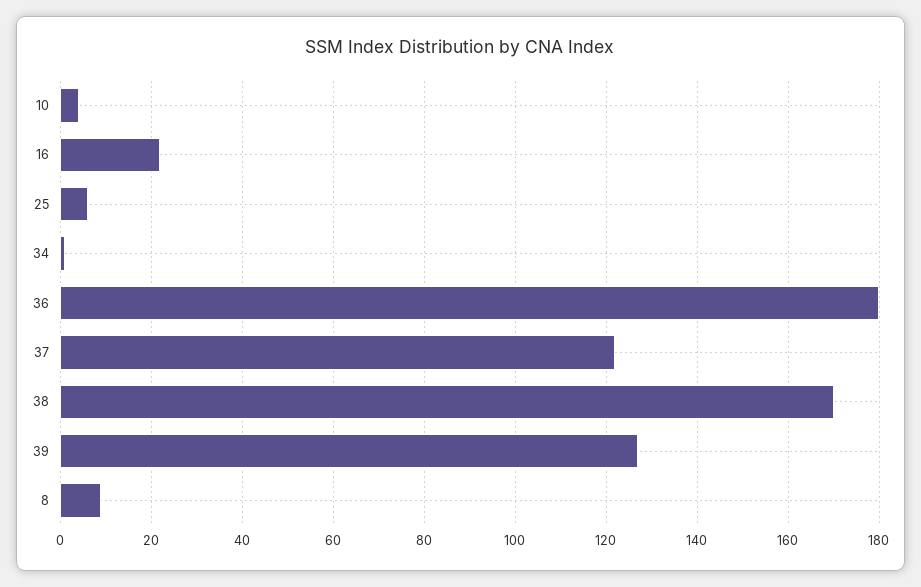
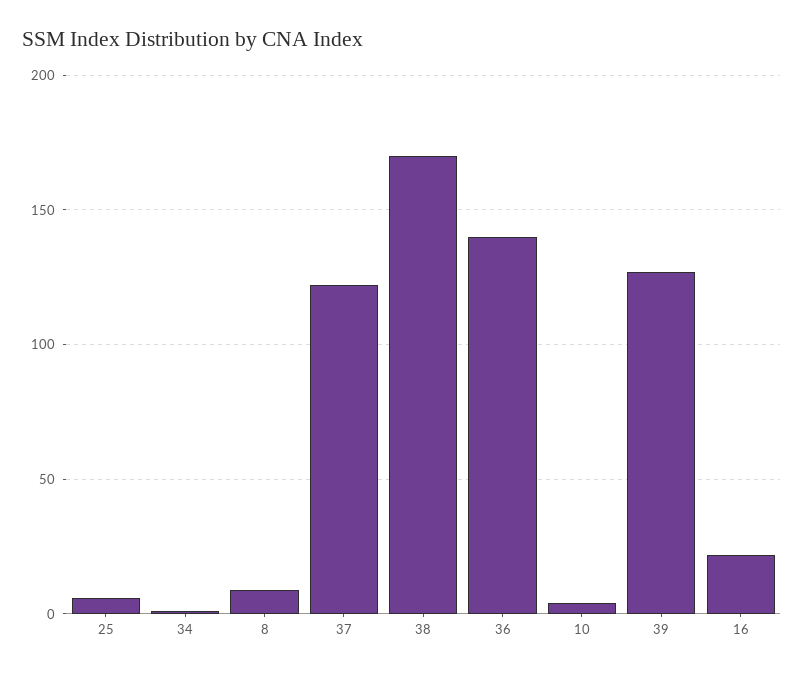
36: 180 -> 140

